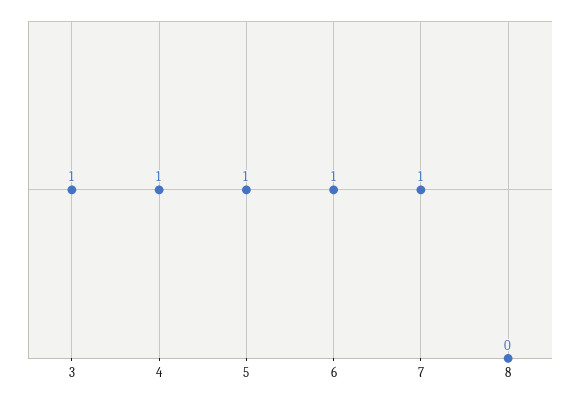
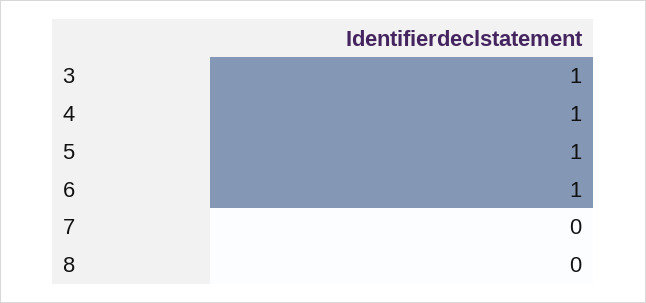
7: 1 -> 0

